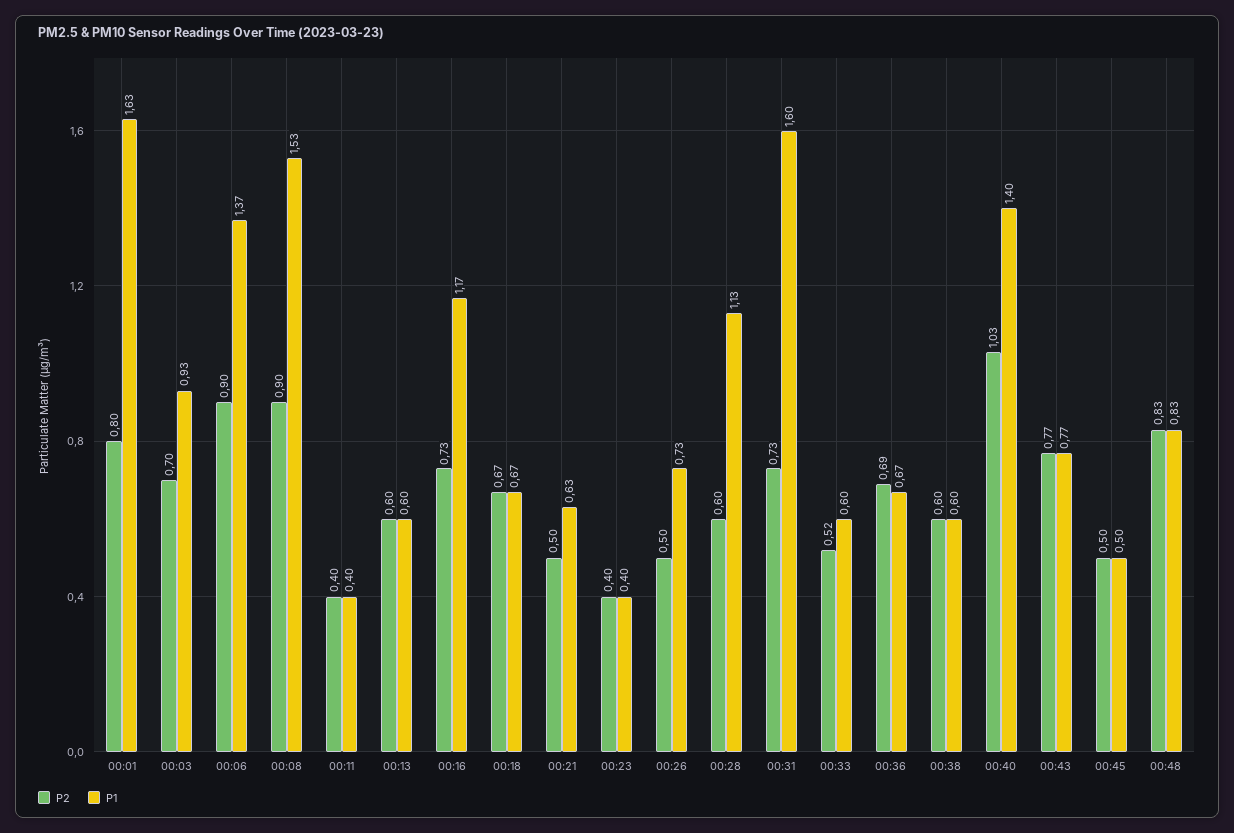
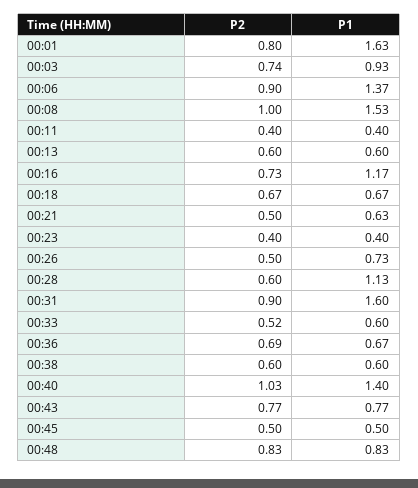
P2, 00:03: 0.7 -> 0.74
P2, 00:08: 0.9 -> 1
P2, 00:31: 0.73 -> 0.9

